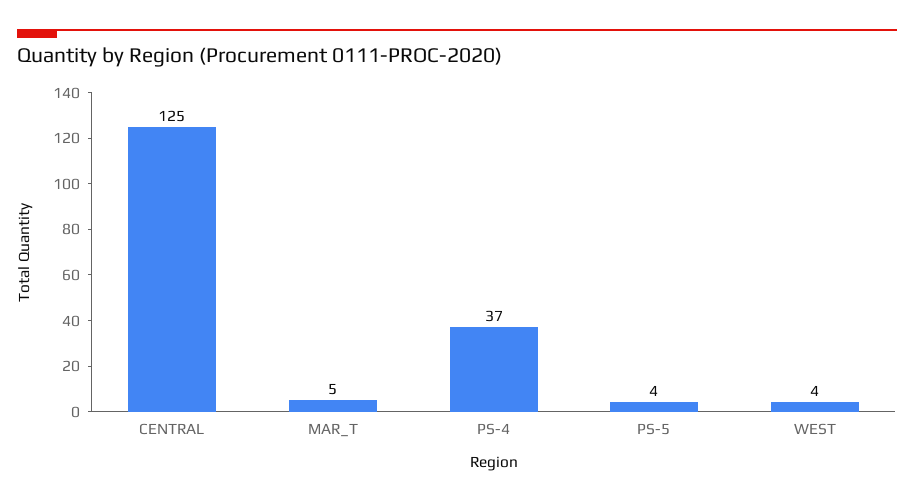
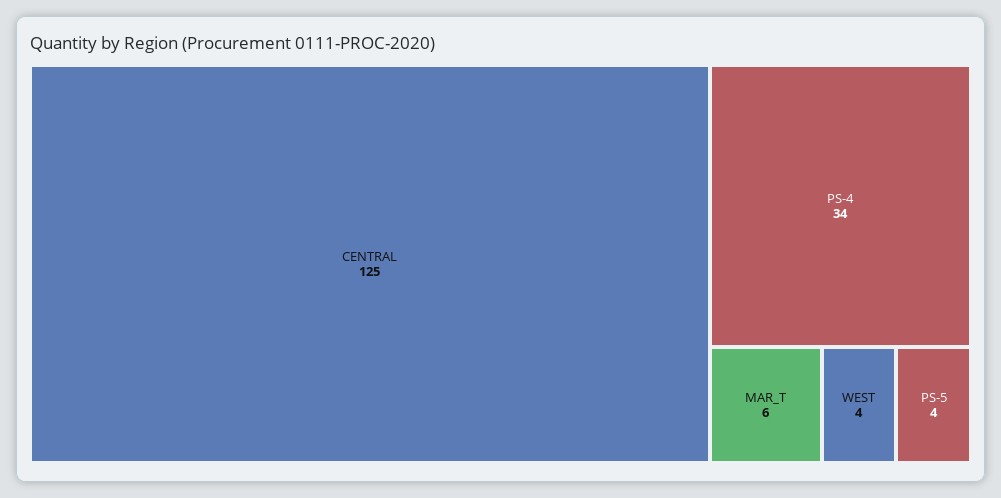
MAR_T: 5 -> 6
PS-4: 37 -> 34

